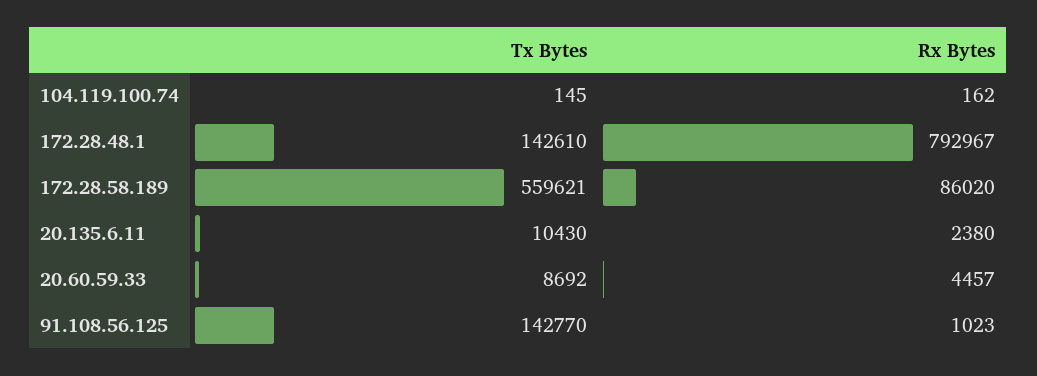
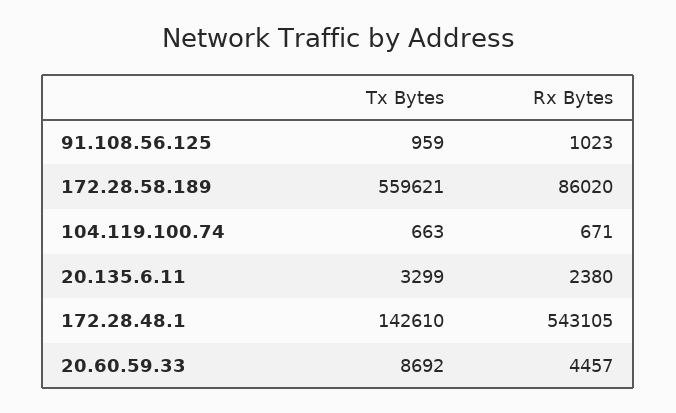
Tx Bytes, 104.119.100.74: 145 -> 663
Rx Bytes, 104.119.100.74: 162 -> 671
Rx Bytes, 172.28.48.1: 792967 -> 543105
Tx Bytes, 20.135.6.11: 10430 -> 3299
Tx Bytes, 91.108.56.125: 142770 -> 959

